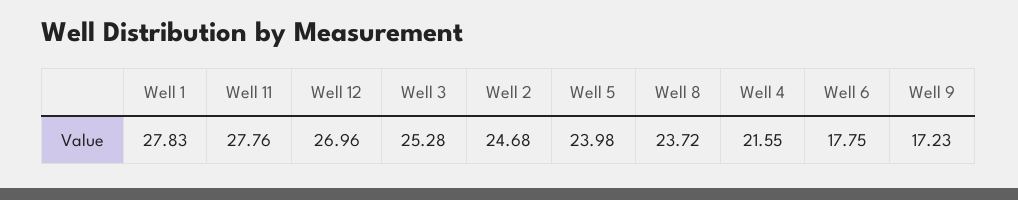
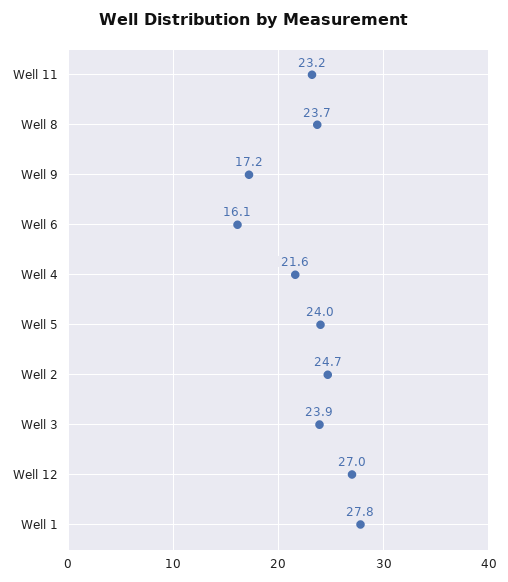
Well 11: 27.76 -> 23.2
Well 3: 25.28 -> 23.9
Well 6: 17.75 -> 16.1

